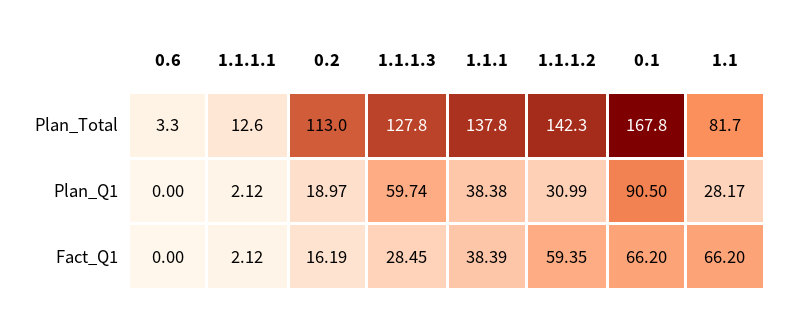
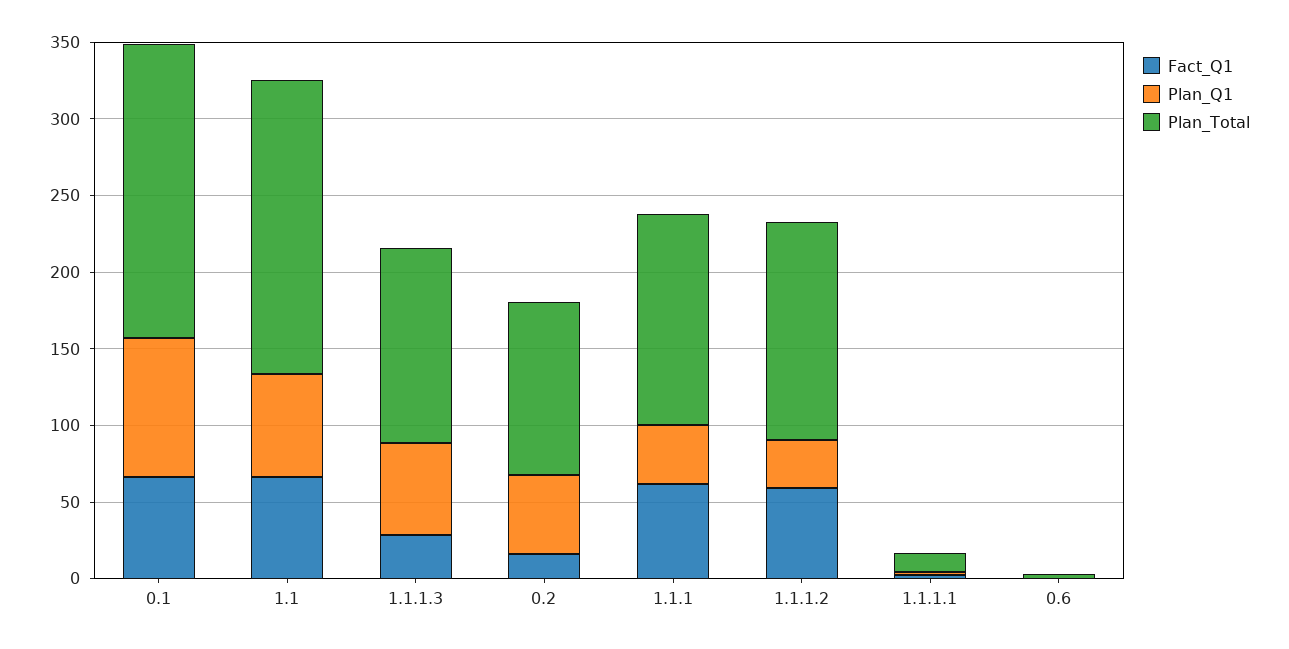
Plan_Total, 0.1: 167.8 -> 190
Plan_Total, 1.1: 81.7 -> 190
Plan_Q1, 0.2: 18.97 -> 50
Plan_Q1, 1.1: 28.17 -> 70
Fact_Q1, 1.1.1: 38.39 -> 60

